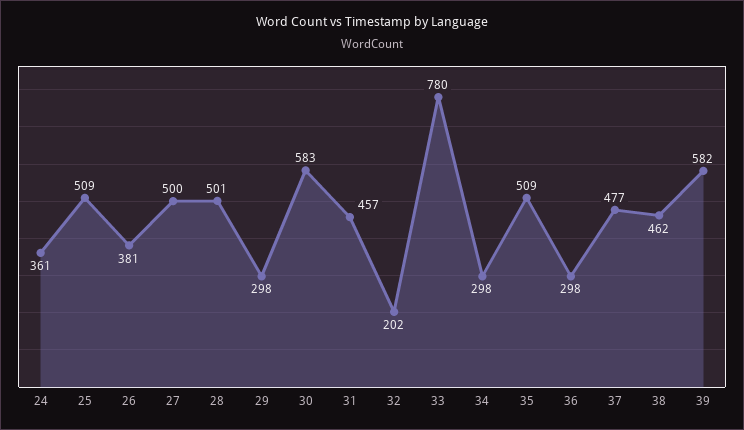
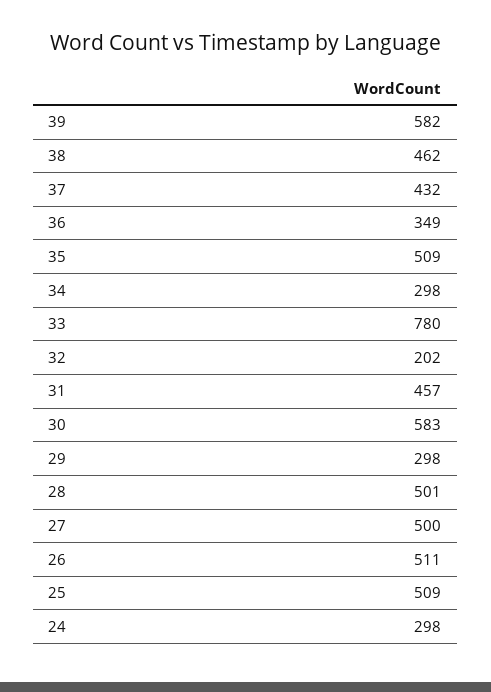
24: 361 -> 298
26: 381 -> 511
36: 298 -> 349
37: 477 -> 432

